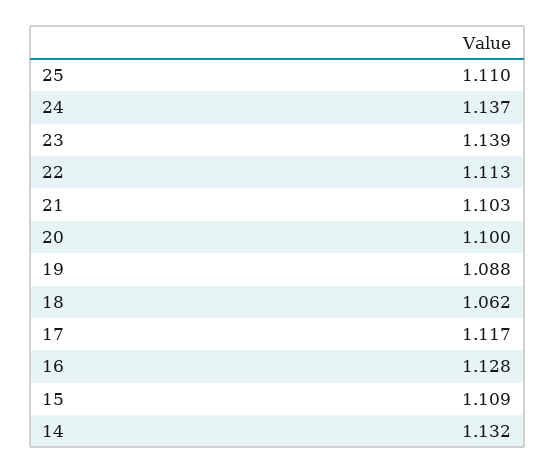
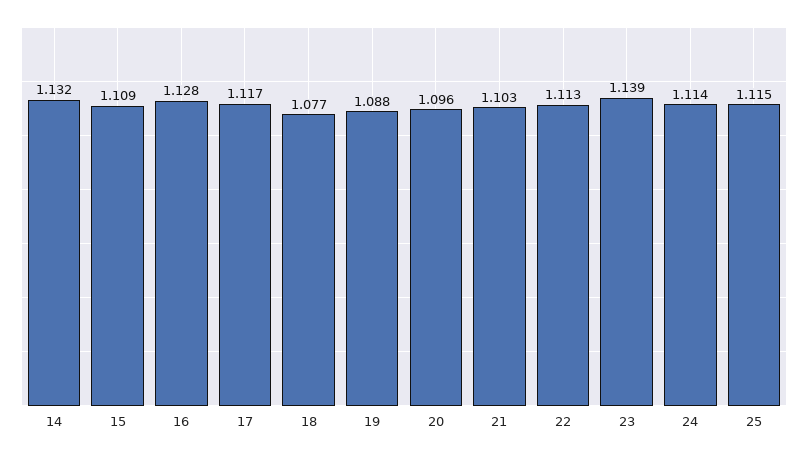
25: 1.11 -> 1.115
24: 1.137 -> 1.114
20: 1.1 -> 1.096
18: 1.062 -> 1.077

